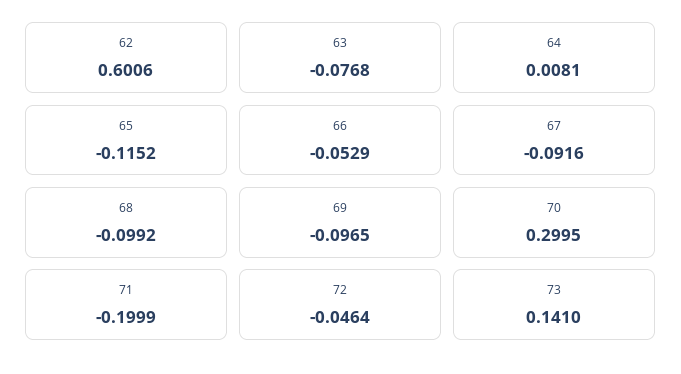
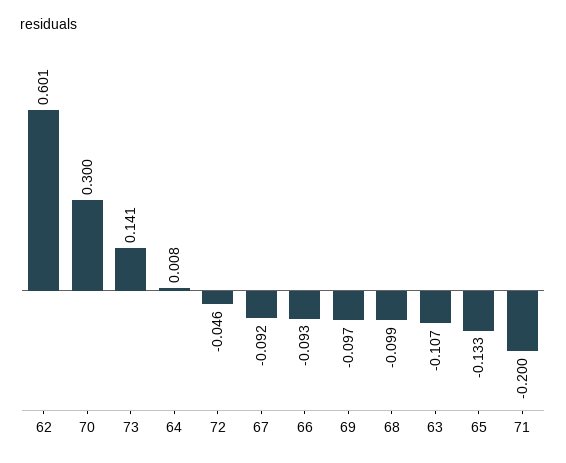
63: -0.0768 -> -0.107
65: -0.1152 -> -0.133
66: -0.0529 -> -0.093

